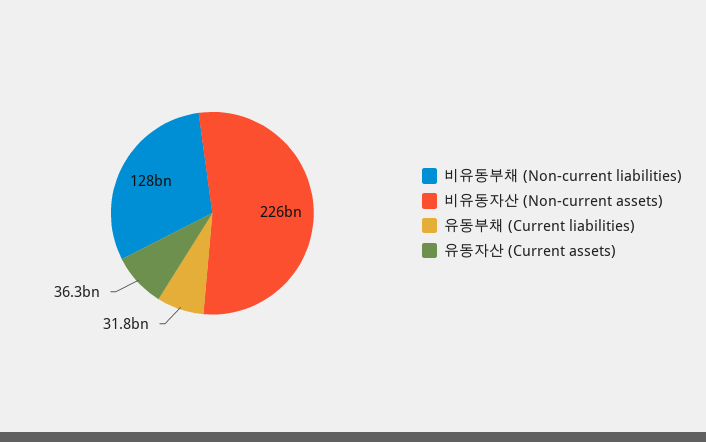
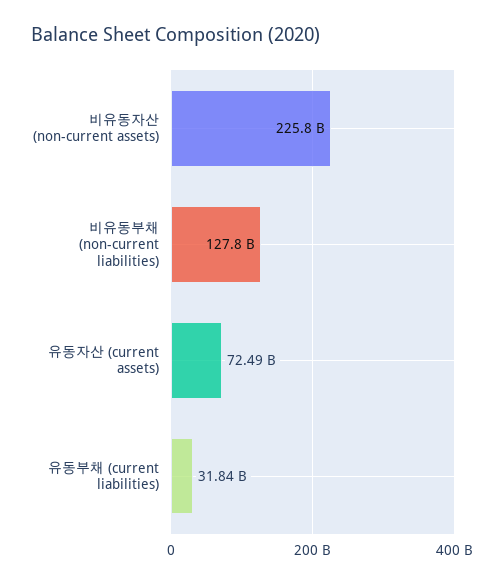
유동자산 (Current assets): 36300000000 -> 72490000000

